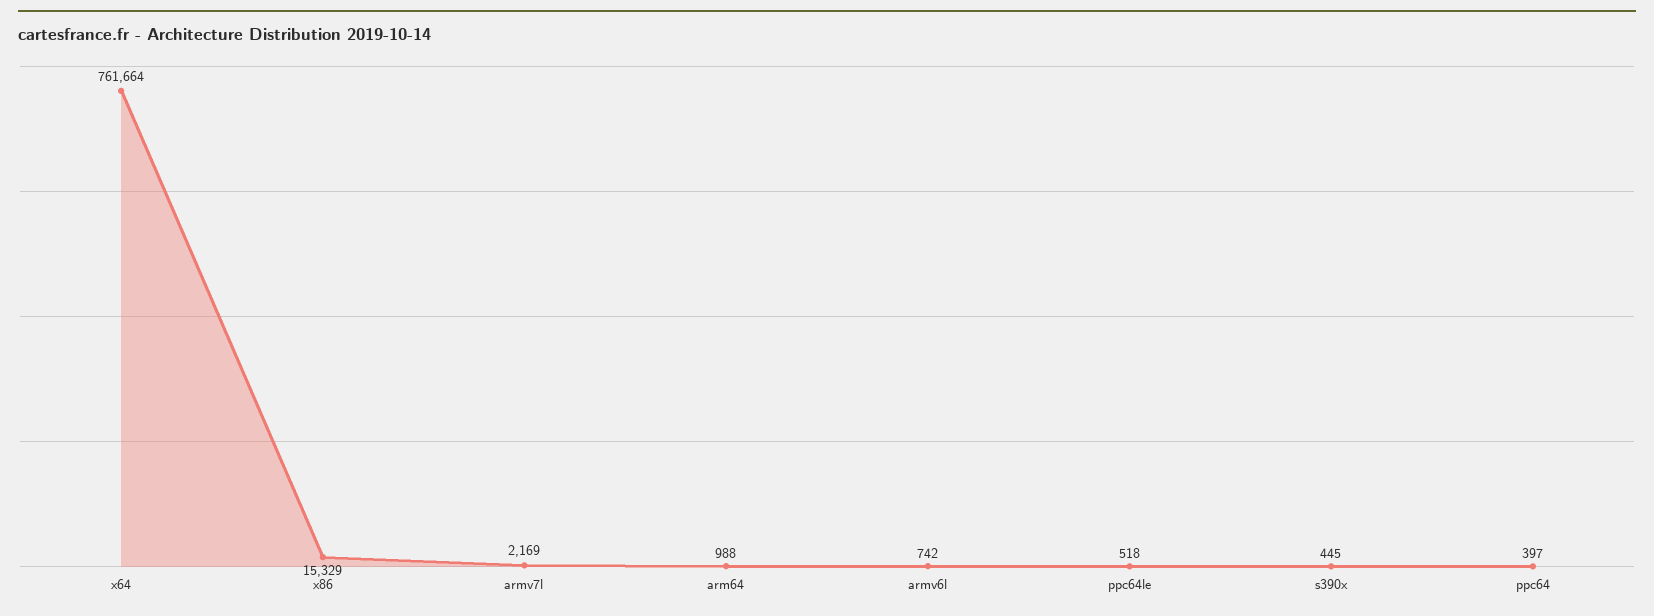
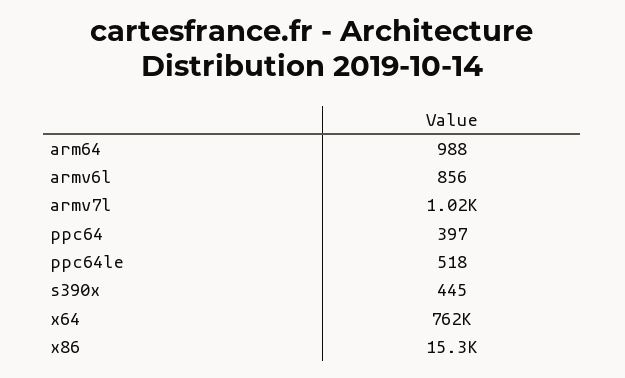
armv7l: 2169 -> 1020
armv6l: 742 -> 856

